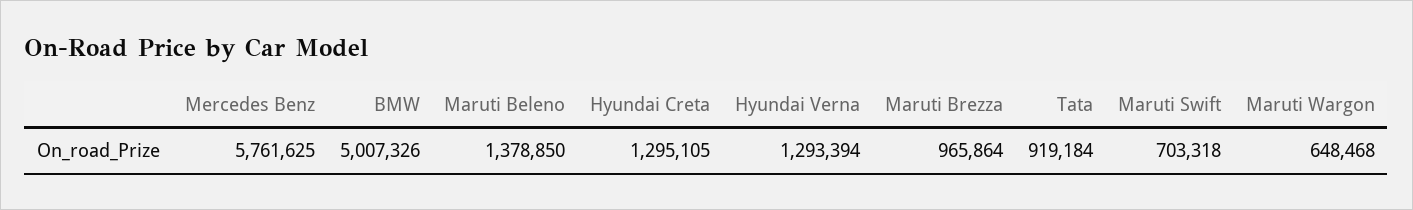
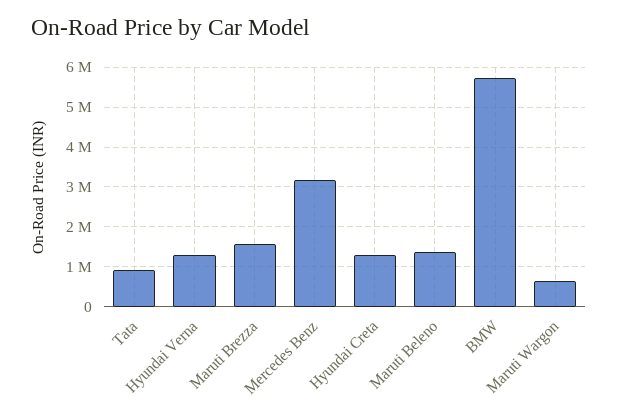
Mercedes Benz: 5761625 -> 3200000
BMW: 5007326 -> 5800000
Maruti Brezza: 965864 -> 1600000
Maruti Swift: 703318 -> none

